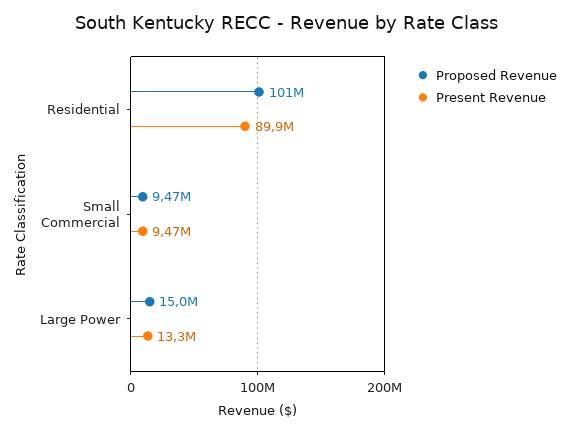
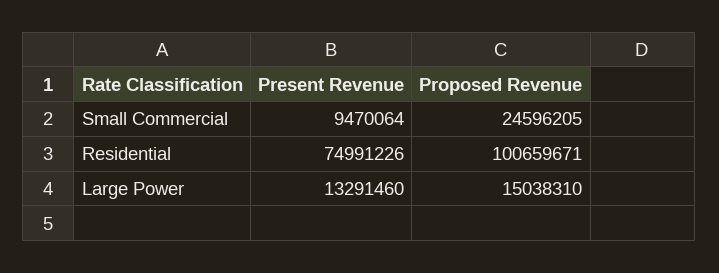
Present Revenue, Residential: 89900000 -> 74991226
Proposed Revenue, Small Commercial: 9470000 -> 24596205

